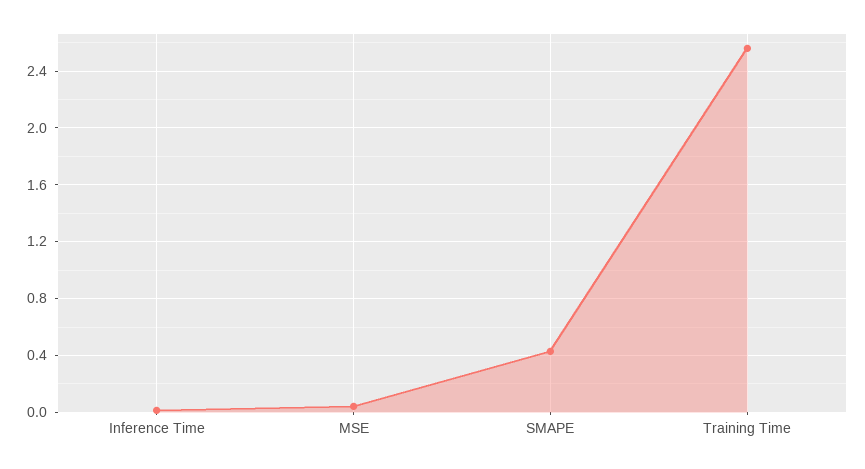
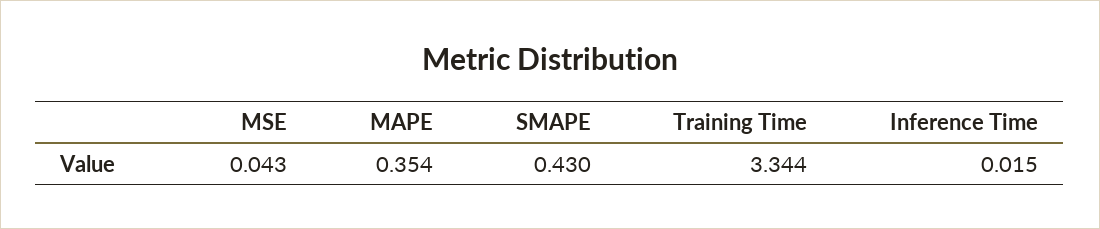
Training Time: 2.55 -> 3.344
MAPE: none -> 0.354

